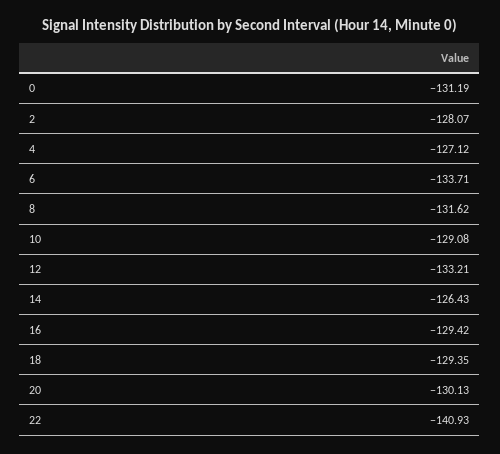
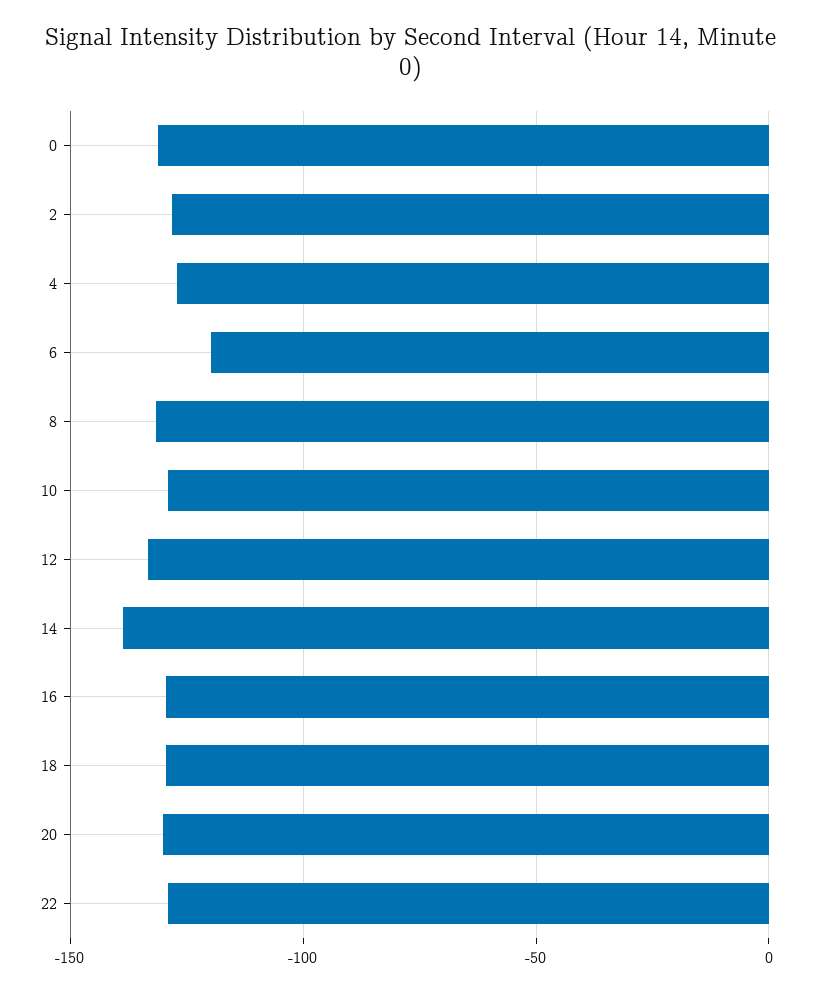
6: -133.71 -> -120
14: -126.43 -> -140
22: -140.93 -> -130

